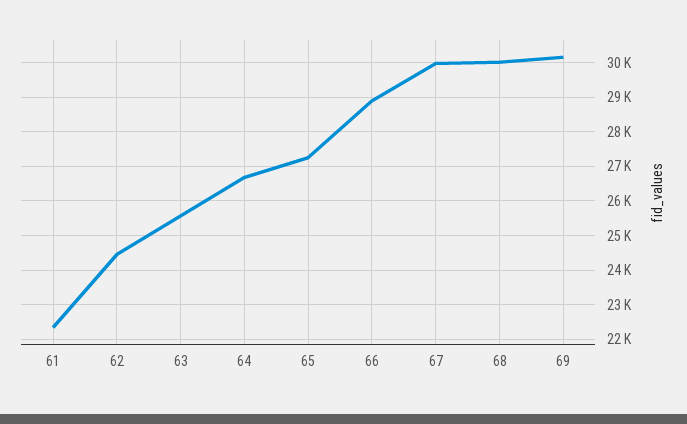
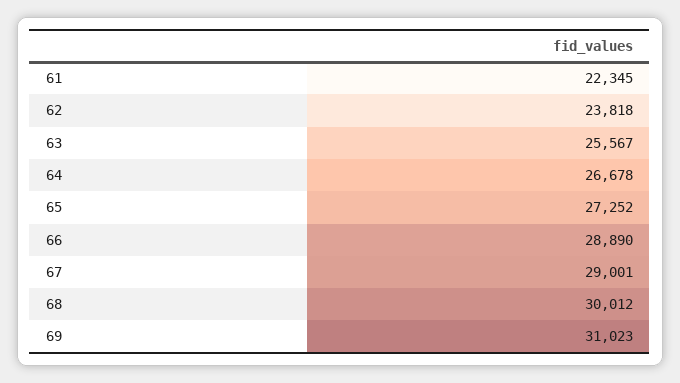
62: 24400 -> 23818
67: 30000 -> 29001
69: 30200 -> 31023

